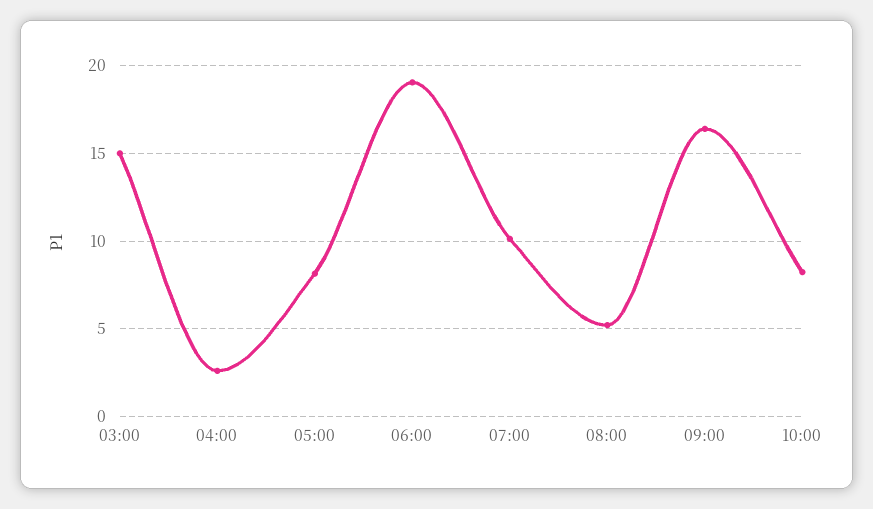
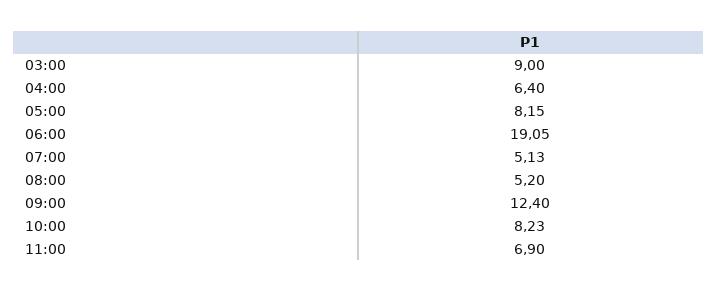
03:00: 15 -> 9
04:00: 2.5 -> 6.4
07:00: 10 -> 5.13
09:00: 16.5 -> 12.4
11:00: none -> 6.9

